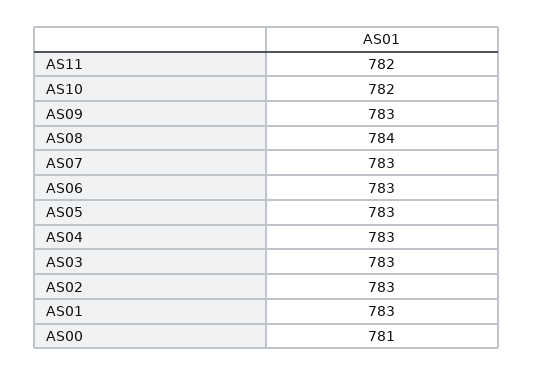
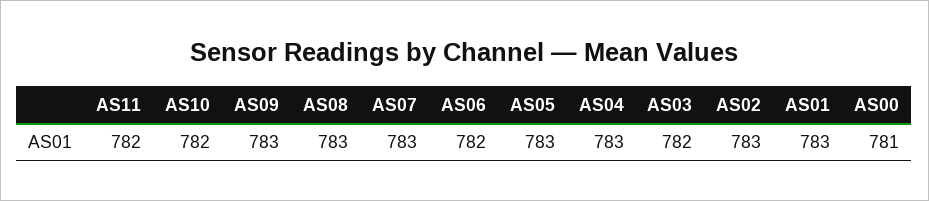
AS08: 784 -> 783
AS06: 783 -> 782
AS03: 783 -> 782

